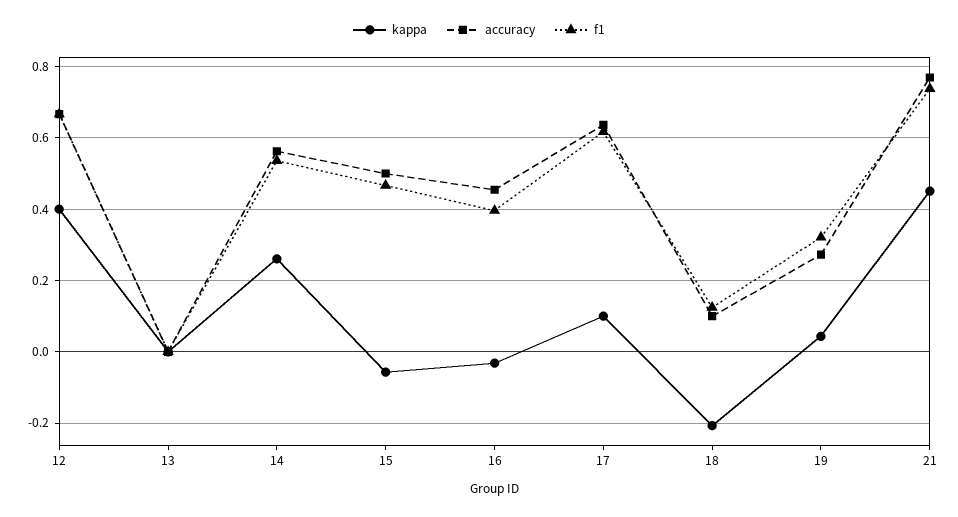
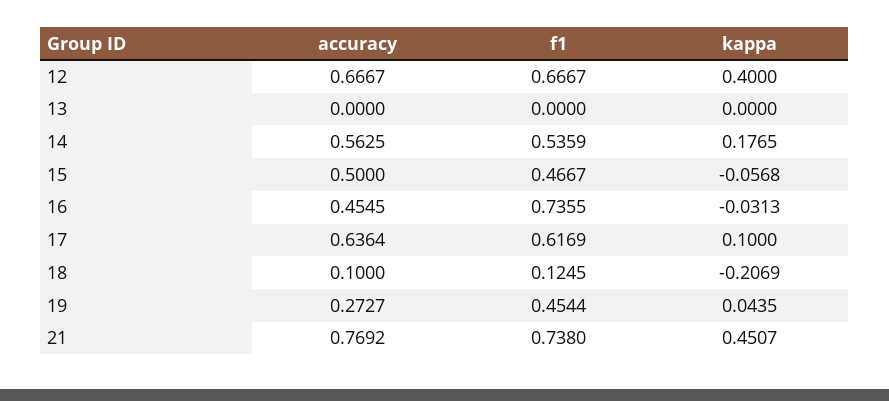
kappa, 14: 0.26 -> 0.1765
f1, 16: 0.4 -> 0.7355
f1, 19: 0.32 -> 0.4544

